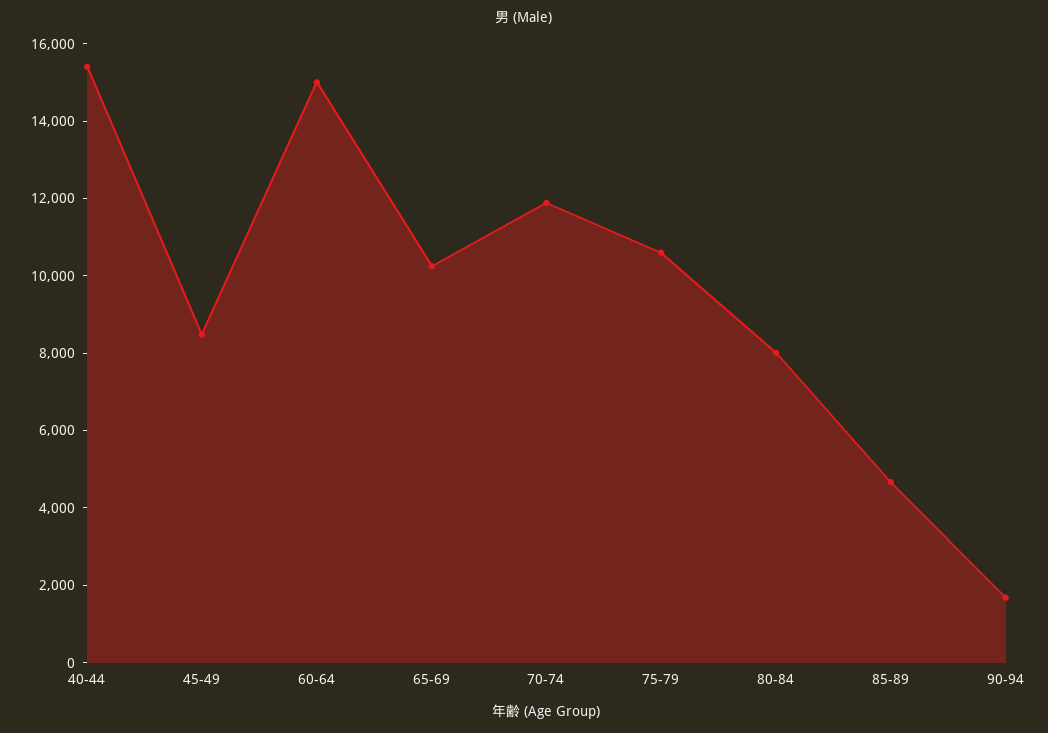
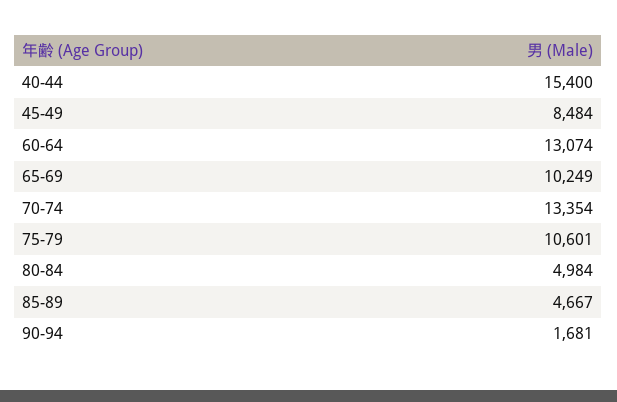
60-64: 15000 -> 13074
70-74: 12000 -> 13354
80-84: 8000 -> 4984

